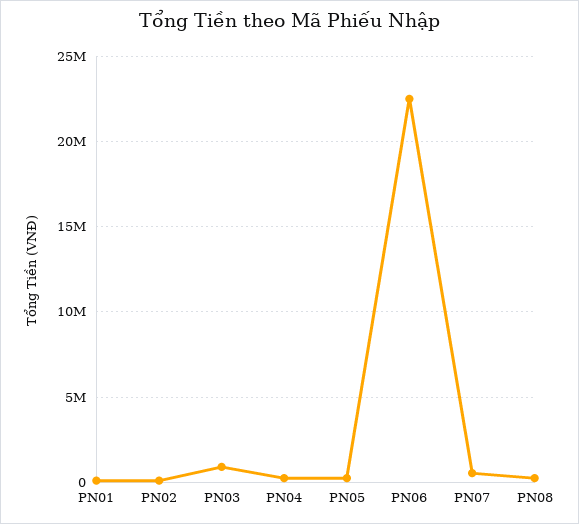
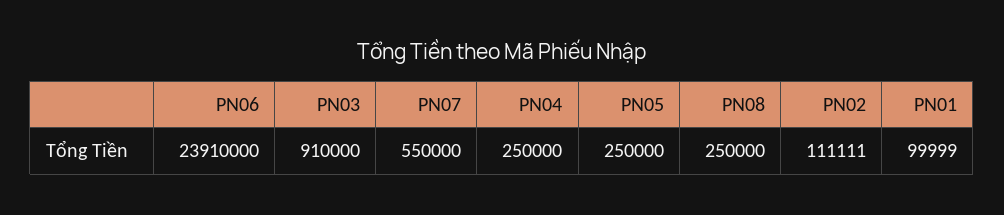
PN06: 22500000 -> 23910000

